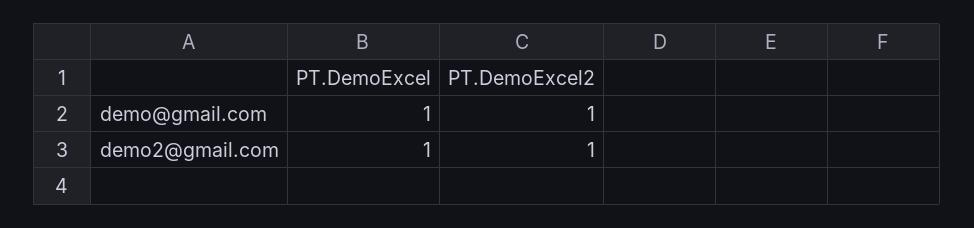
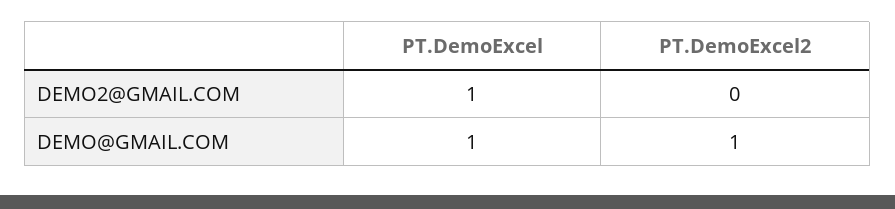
PT.DemoExcel2, demo2@gmail.com: 1 -> 0

